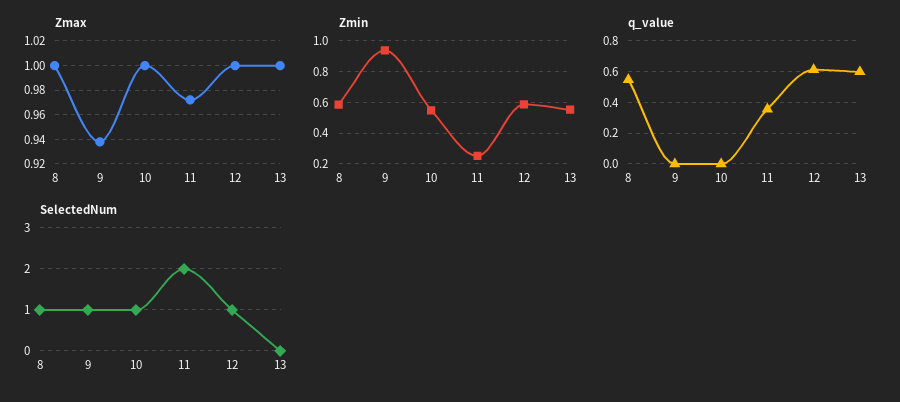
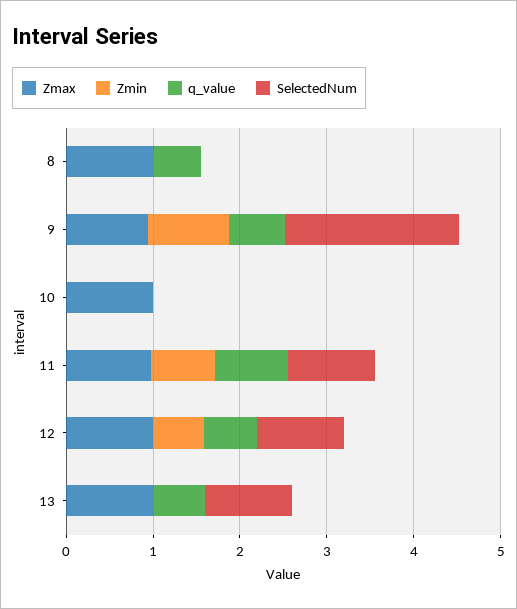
Zmin, 8: 0.6 -> 0
Zmin, 10: 0.55 -> 0
Zmin, 11: 0.25 -> 0.8
Zmin, 13: 0.55 -> 0
q_value, 9: 0 -> 0.6
q_value, 11: 0.35 -> 0.8
SelectedNum, 8: 1 -> 0
SelectedNum, 9: 1 -> 2
SelectedNum, 10: 1 -> 0
SelectedNum, 11: 2 -> 1
SelectedNum, 13: 0 -> 1

